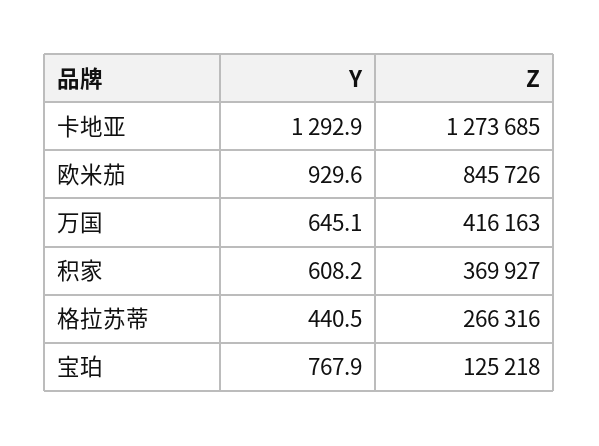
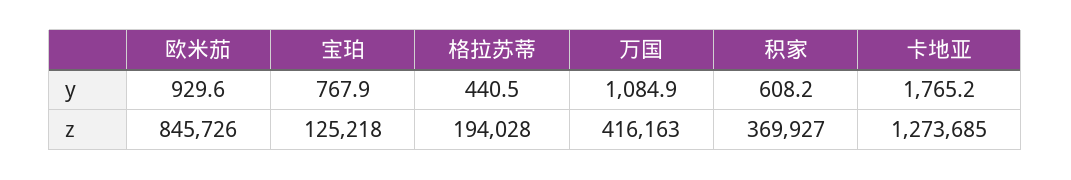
Y, 卡地亚: 1292.9 -> 1765.2
Y, 万国: 645.1 -> 1084.9
Z, 格拉苏蒂: 266316 -> 194028

